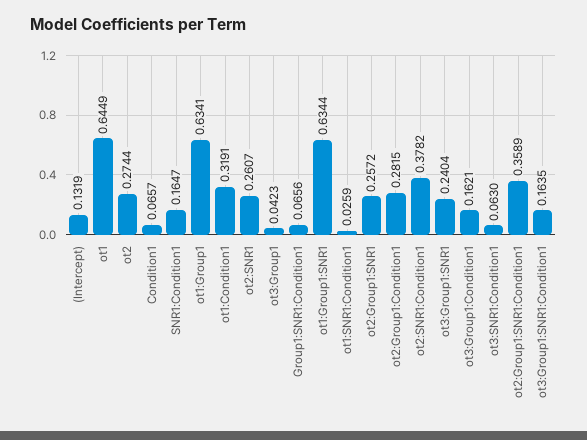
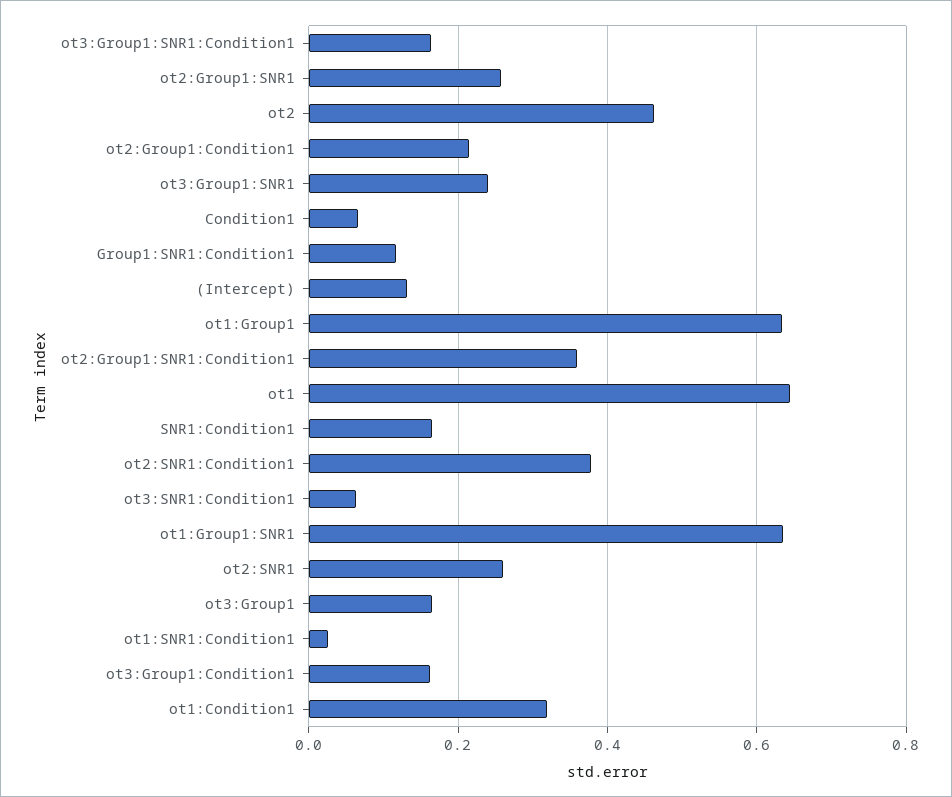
ot2: 0.2744 -> 0.46
ot3:Group1: 0.0423 -> 0.16
Group1:SNR1:Condition1: 0.0656 -> 0.12
ot2:Group1:Condition1: 0.2815 -> 0.22

